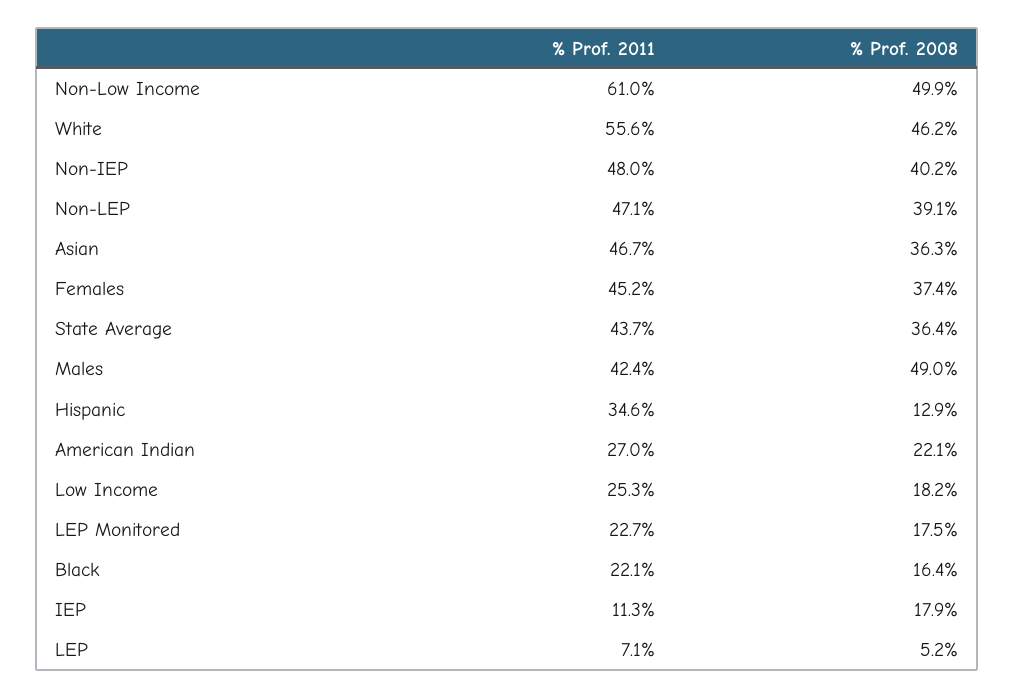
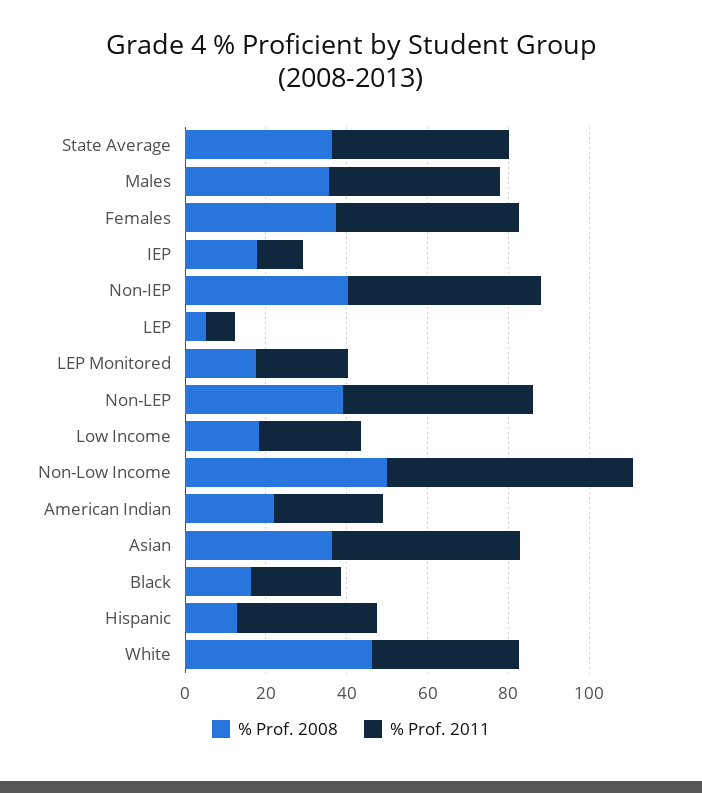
% Prof. 2011, White: 55.6 -> 35
% Prof. 2008, Males: 49 -> 35

